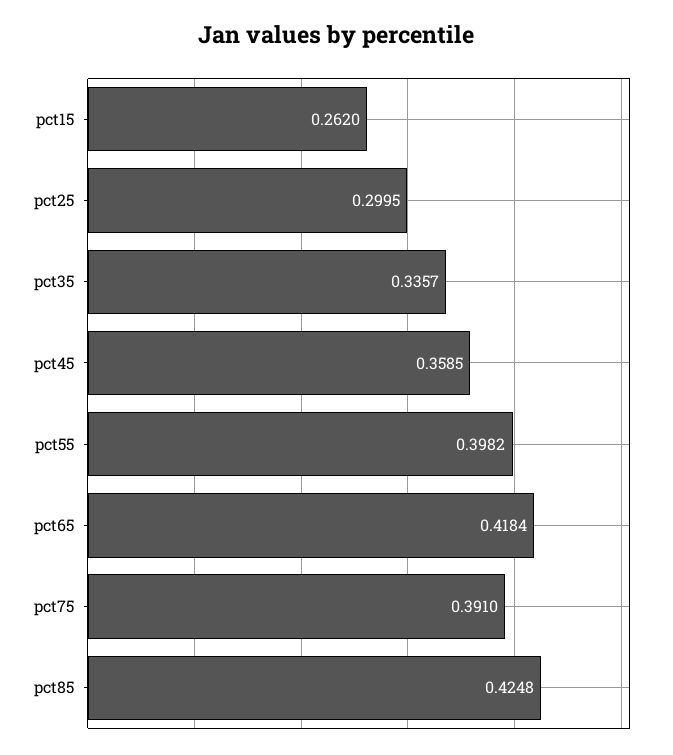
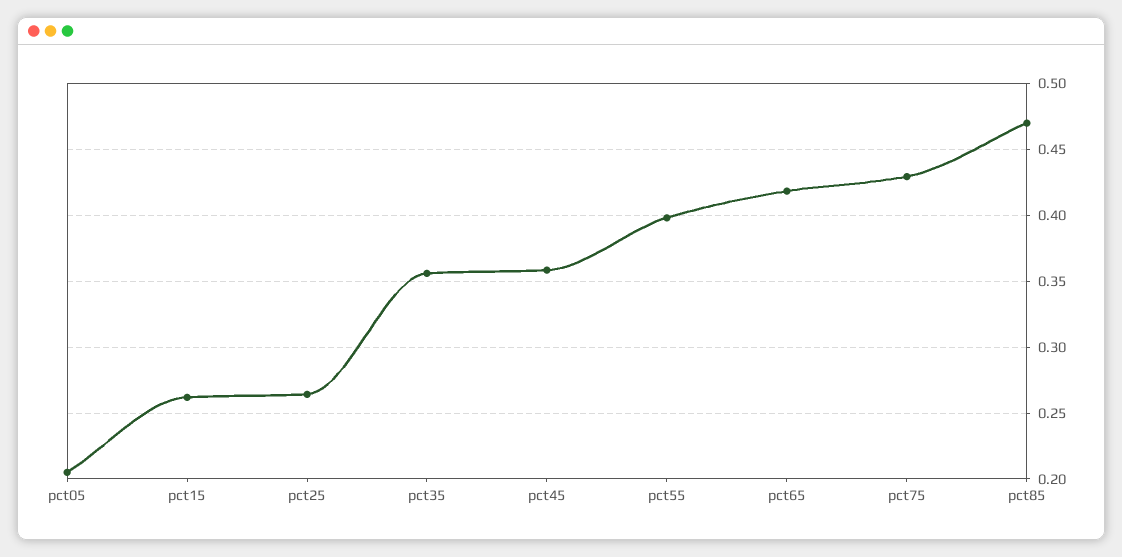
pct25: 0.2995 -> 0.265
pct35: 0.3357 -> 0.355
pct75: 0.391 -> 0.43
pct85: 0.4248 -> 0.47
pct05: none -> 0.205

